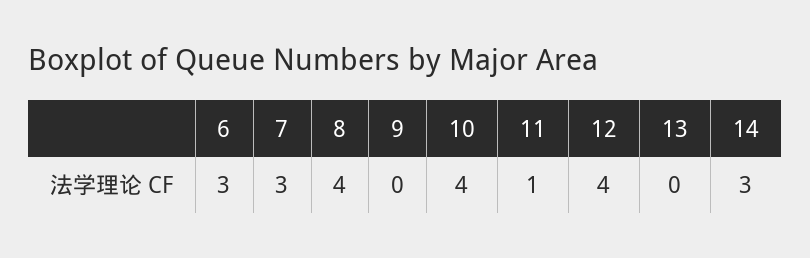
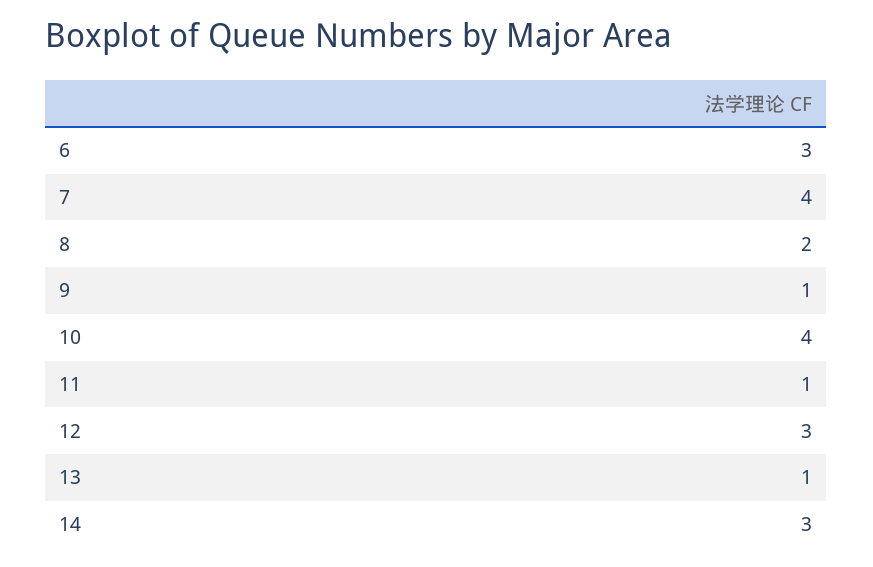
7: 3 -> 4
8: 4 -> 2
9: 0 -> 1
12: 4 -> 3
13: 0 -> 1

